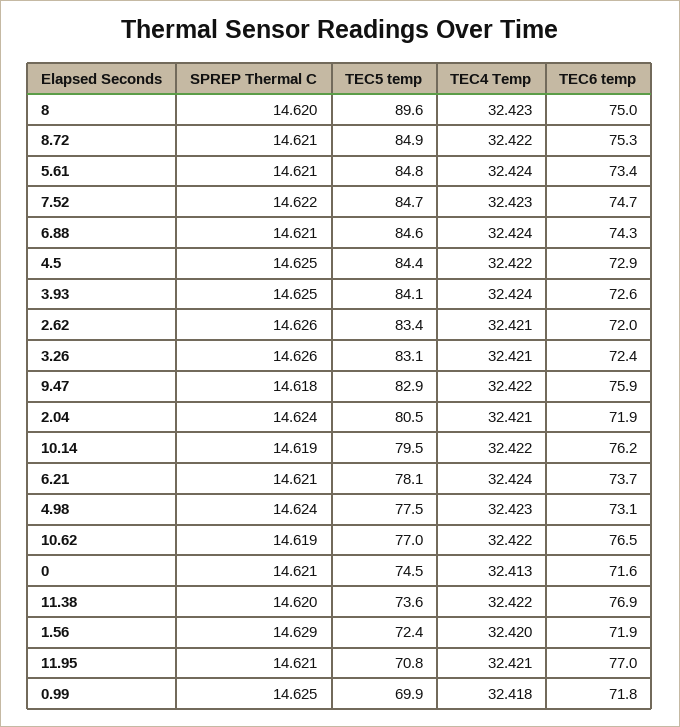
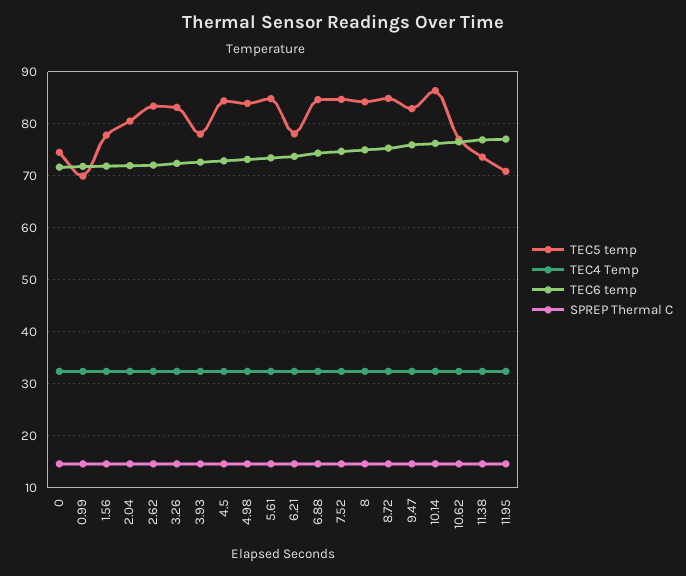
TEC5 temp, 8: 89.6 -> 84
TEC5 temp, 3.93: 84.1 -> 78
TEC5 temp, 10.14: 79.5 -> 86
TEC5 temp, 4.98: 77.5 -> 84
TEC5 temp, 1.56: 72.4 -> 78

